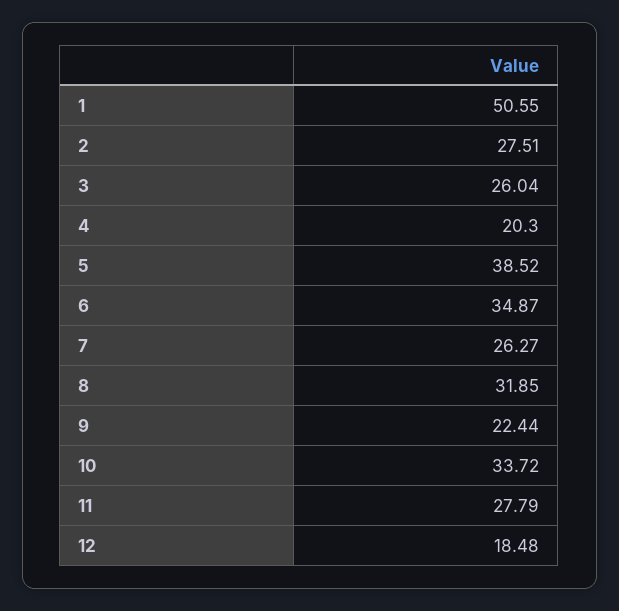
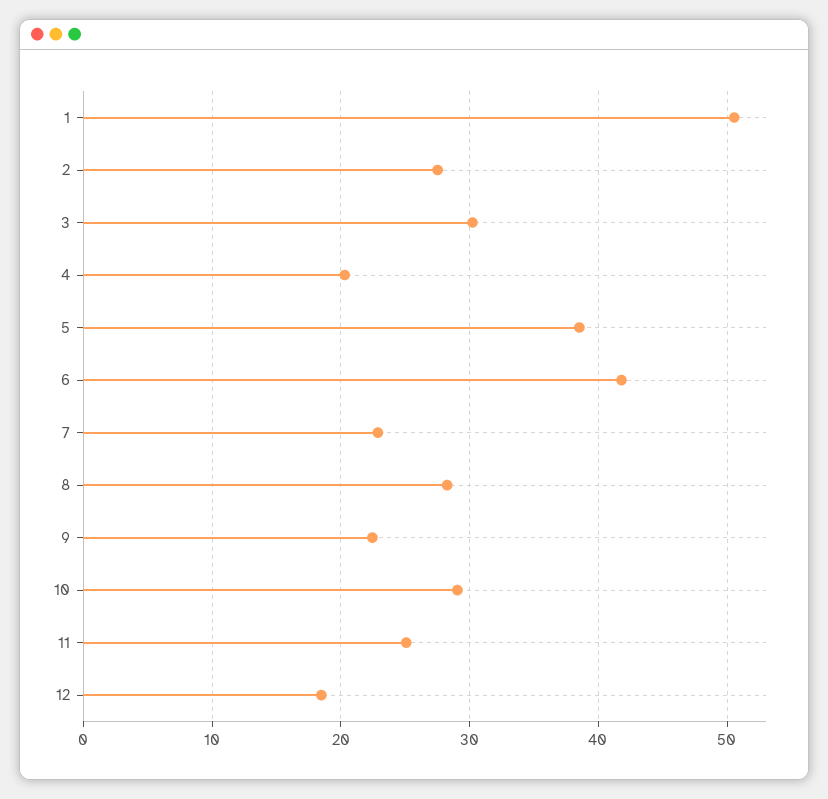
3: 26.04 -> 30
6: 34.87 -> 42
7: 26.27 -> 23
8: 31.85 -> 28
10: 33.72 -> 29
11: 27.79 -> 25

